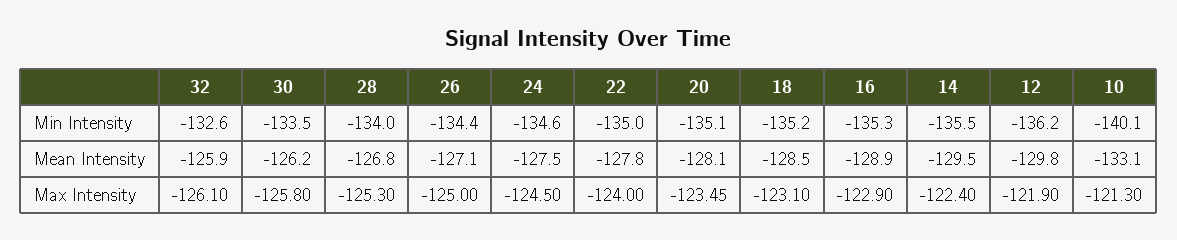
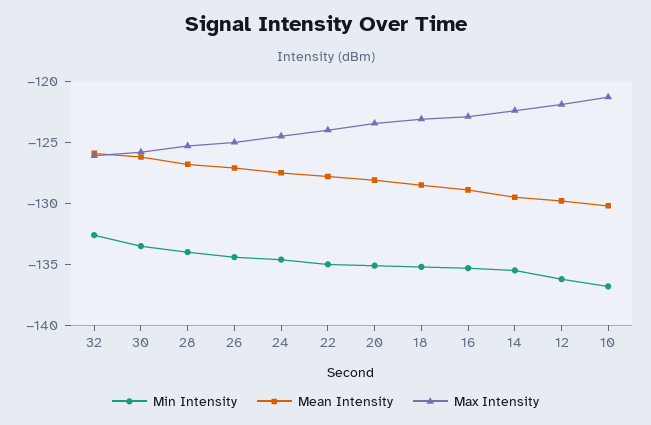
Min Intensity, 10: -140.1 -> -137
Mean Intensity, 10: -133.1 -> -130

